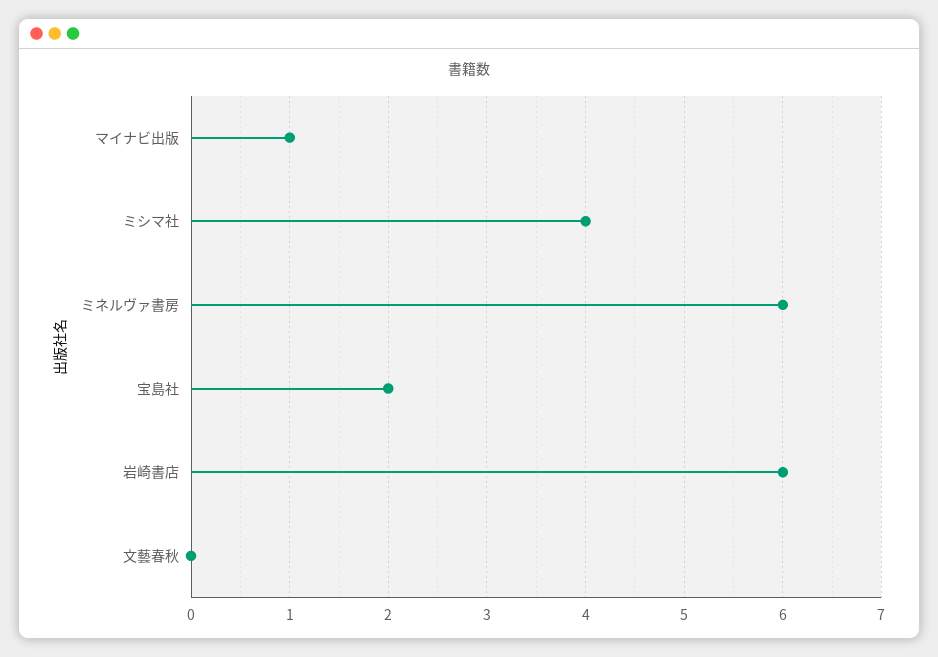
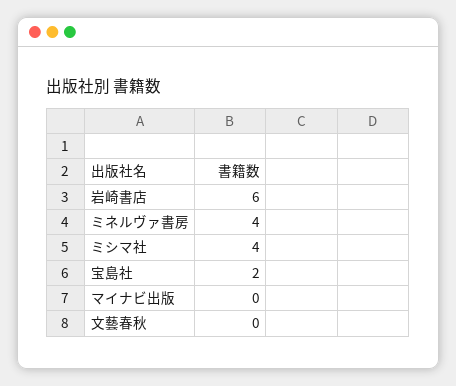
マイナビ出版: 1 -> 0
ミネルヴァ書房: 6 -> 4

